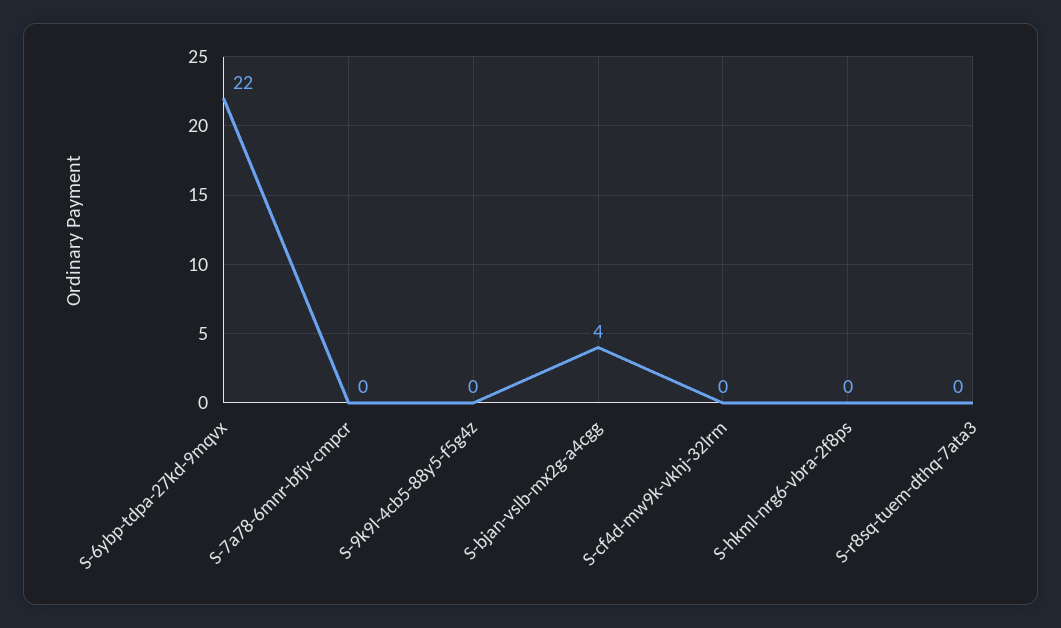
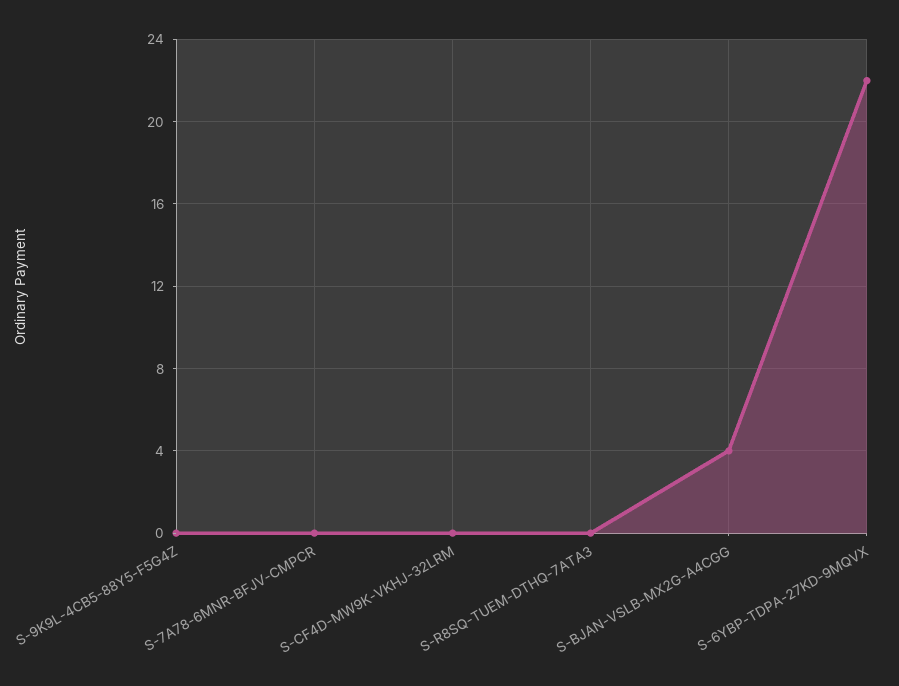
S-hkml-nrg6-vbra-2f8ps: 0 -> none

